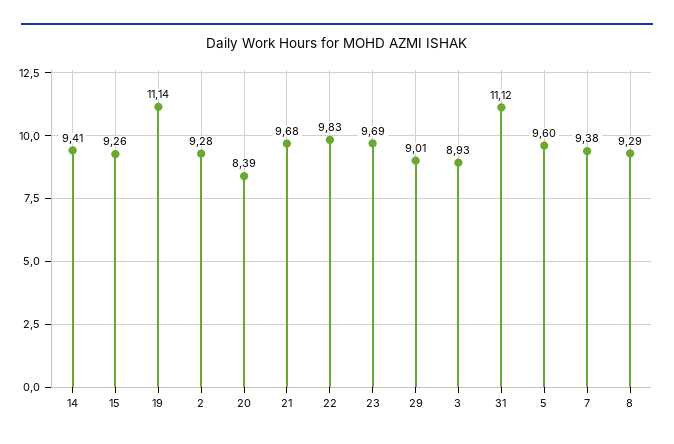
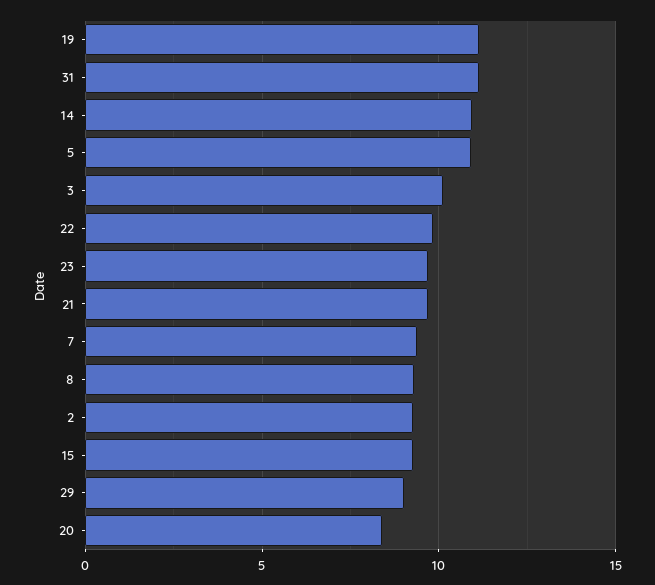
14: 9.41 -> 11
3: 8.93 -> 10
5: 9.6 -> 11

